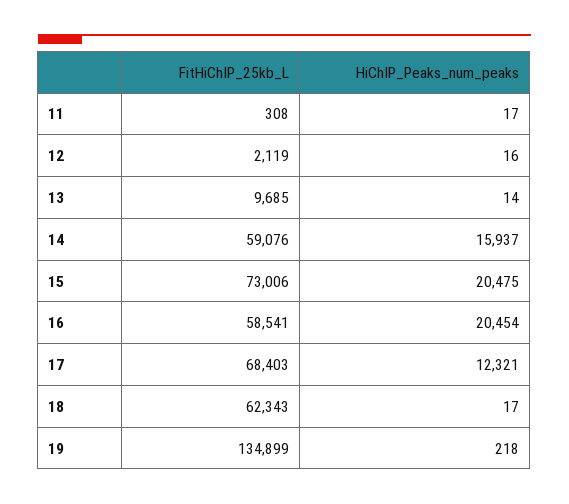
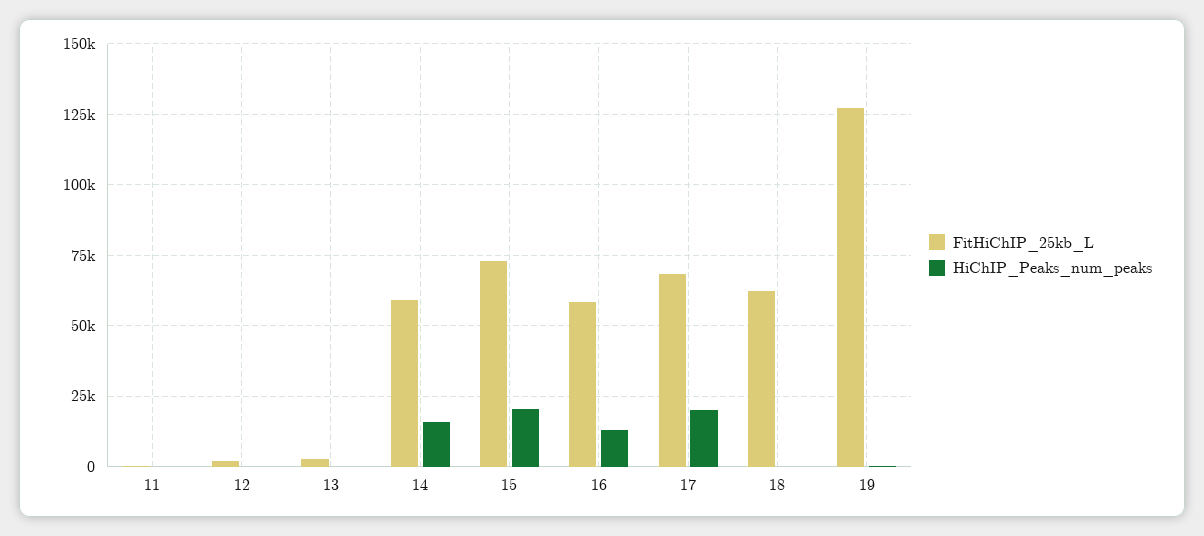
FitHiChIP_25kb_L, 13: 9685 -> 2500
HiChIP_Peaks_num_peaks, 16: 20454 -> 12500
HiChIP_Peaks_num_peaks, 17: 12321 -> 20000
FitHiChIP_25kb_L, 19: 134899 -> 127500

